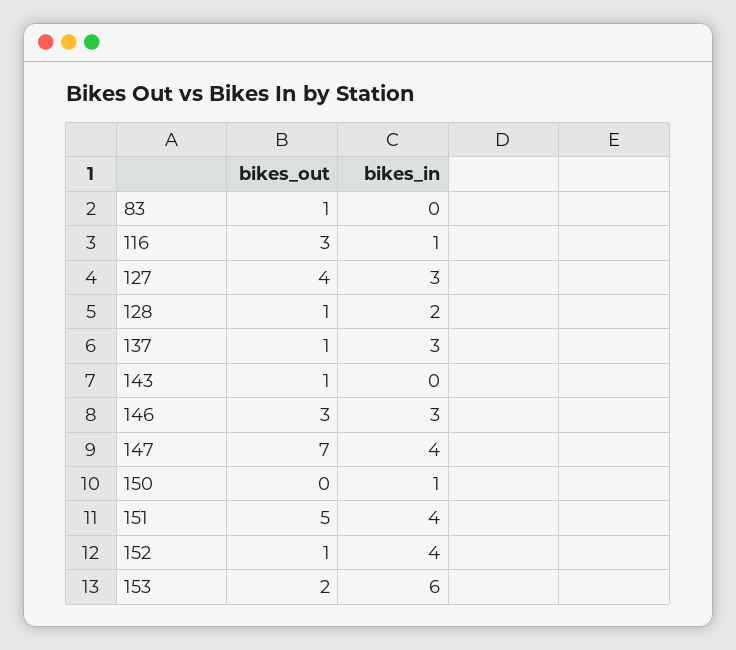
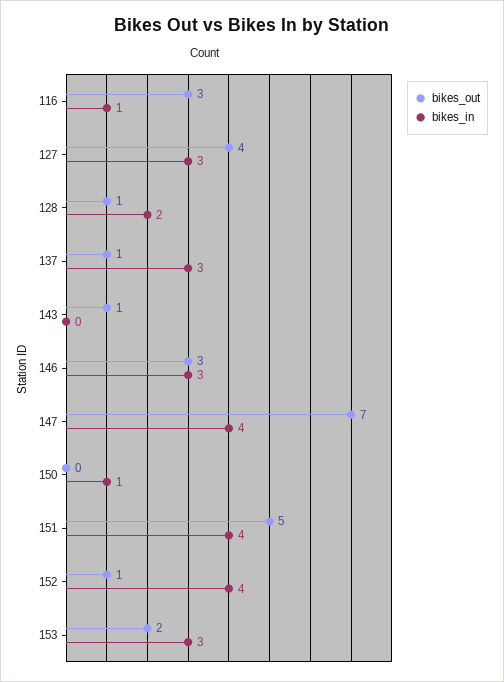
bikes_out, 83: 1 -> none
bikes_in, 83: 0 -> none
bikes_in, 153: 6 -> 3

